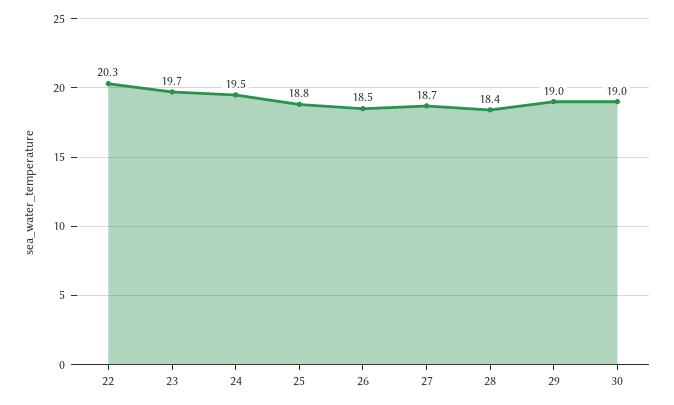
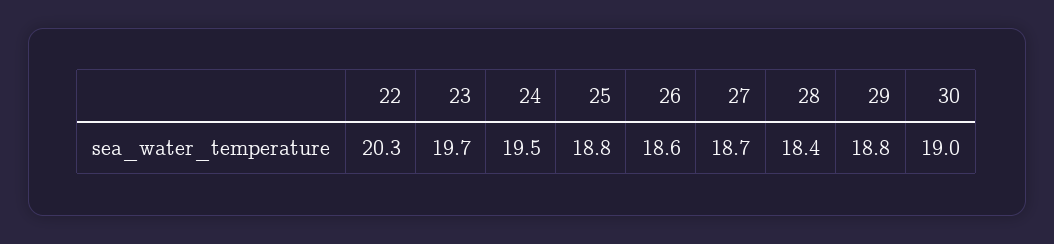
26: 18.5 -> 18.6
29: 19 -> 18.8

